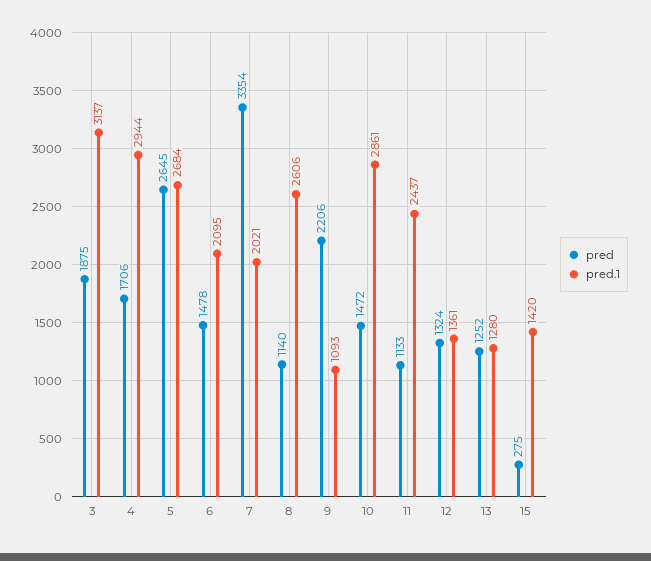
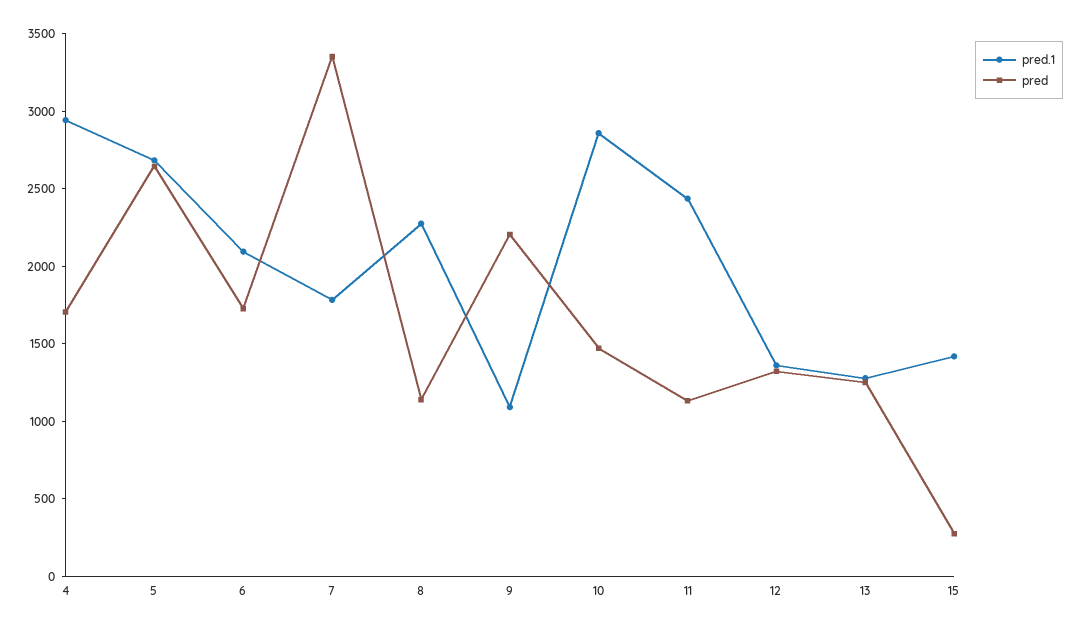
pred, 3: 1875 -> none
pred.1, 3: 3137 -> none
pred, 6: 1478 -> 1700
pred.1, 7: 2021 -> 1800
pred.1, 8: 2606 -> 2300

